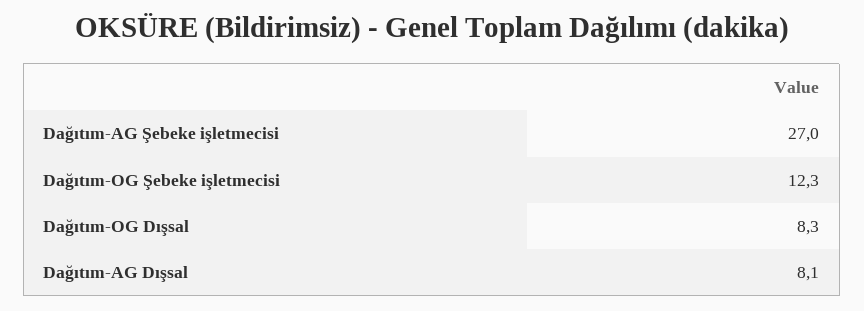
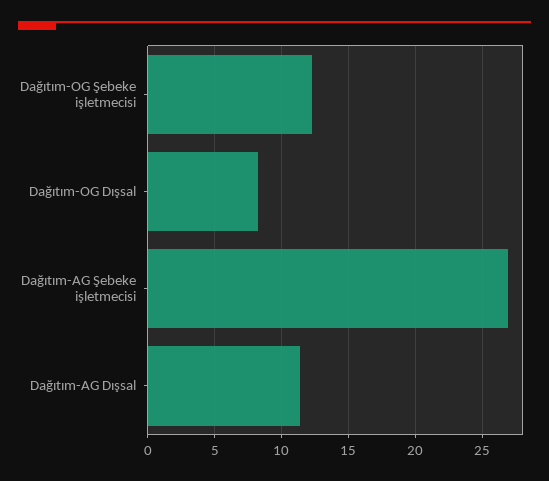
Dağıtım-AG Dışsal: 8.1 -> 11.5

